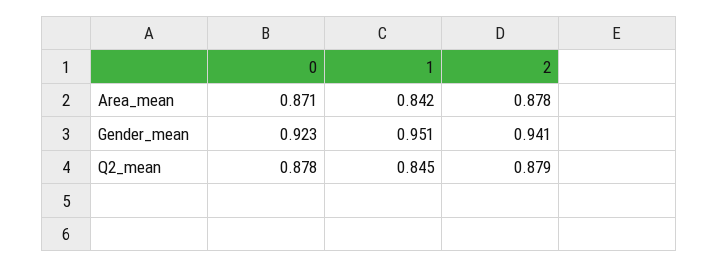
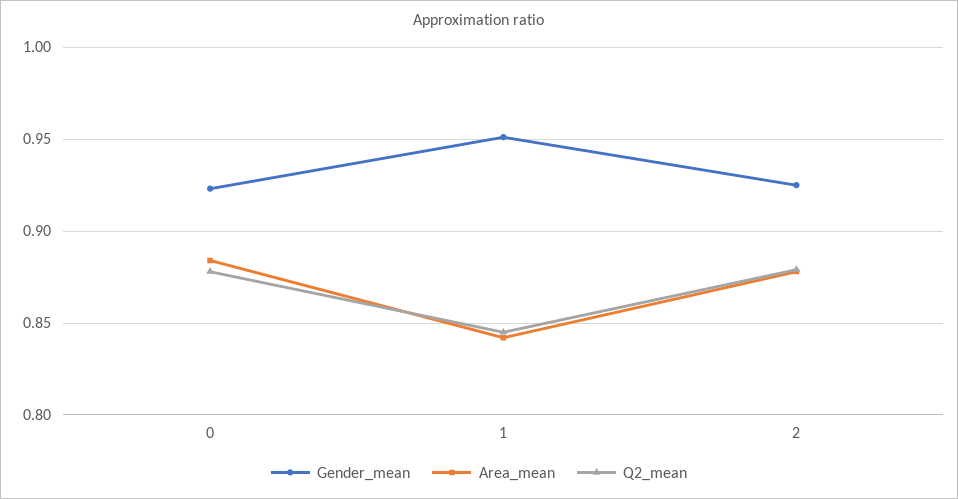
Area_mean, 0: 0.871 -> 0.885
Gender_mean, 2: 0.941 -> 0.925

